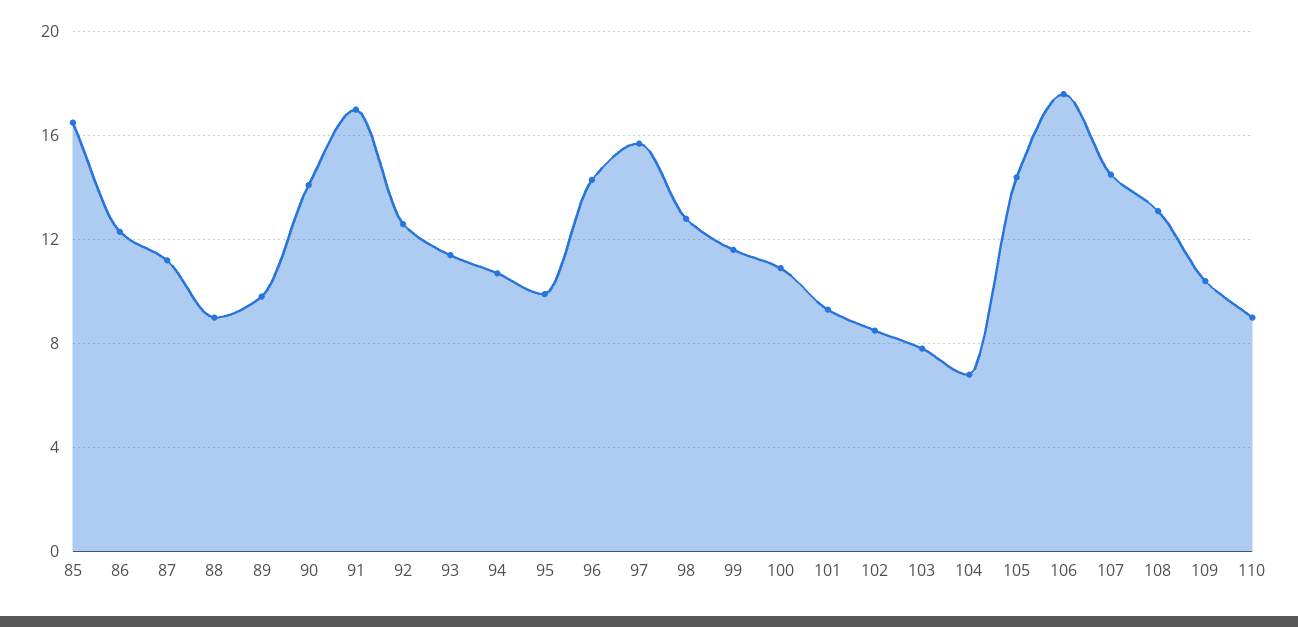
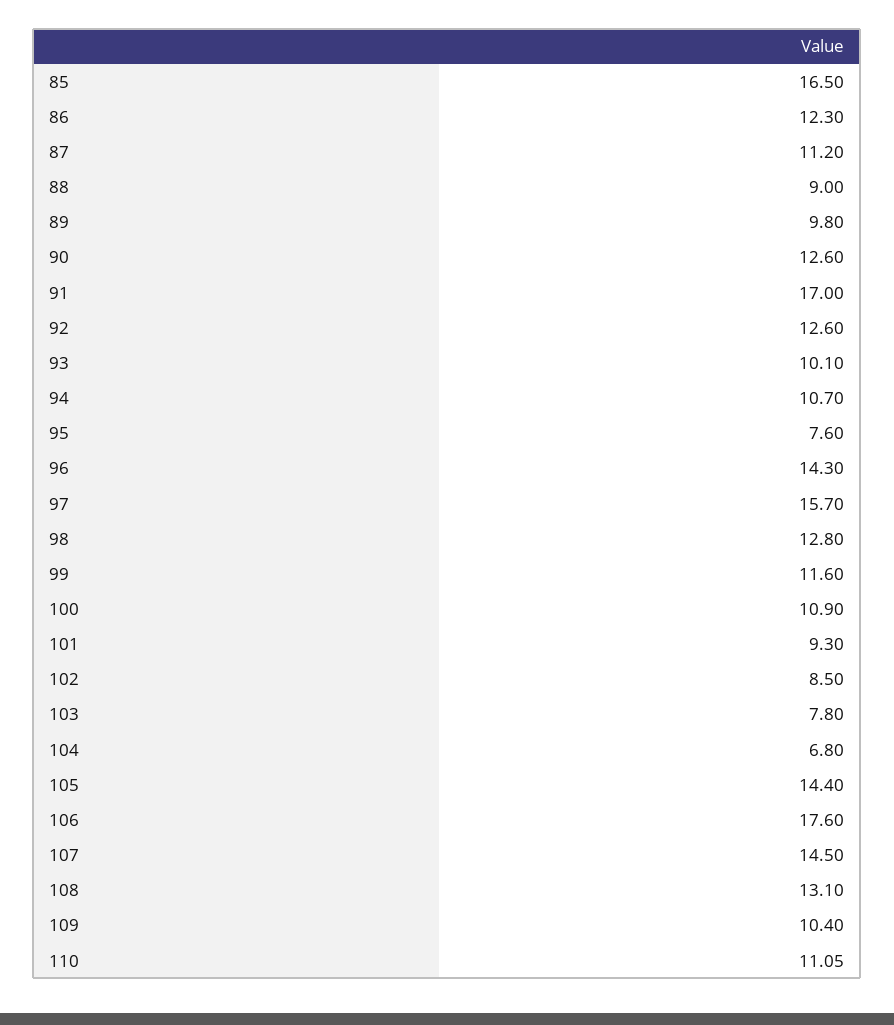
90: 14 -> 12.6
93: 11.5 -> 10.1
95: 10 -> 7.6
110: 9 -> 11.05

